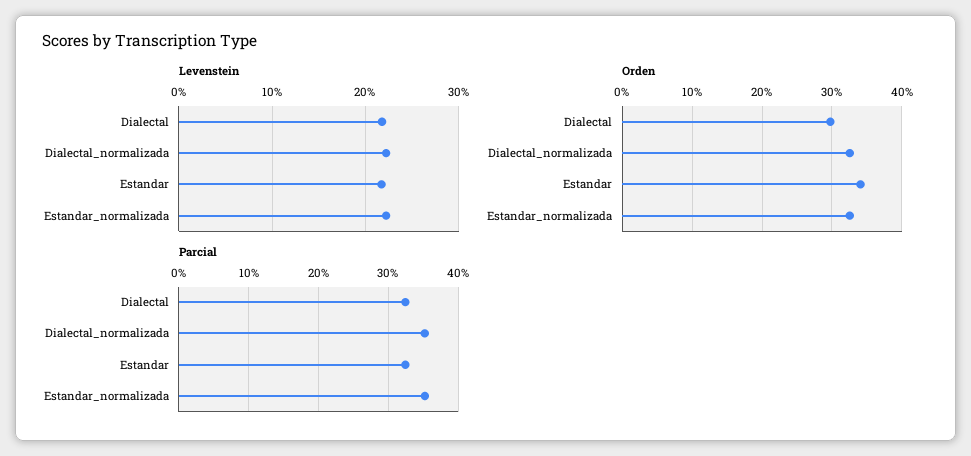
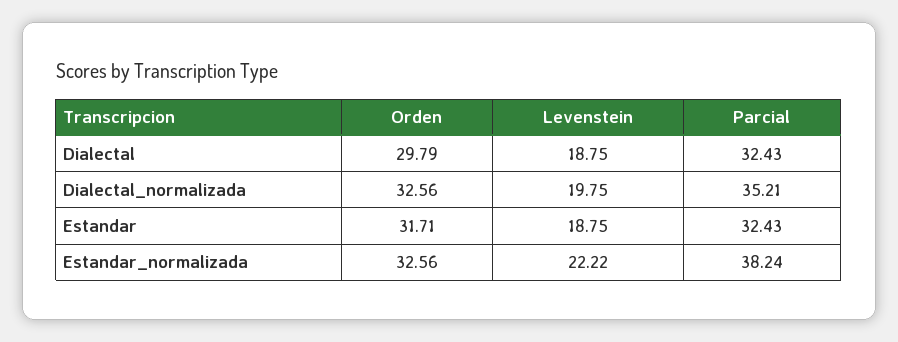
Levenstein, Dialectal: 22 -> 18.75
Levenstein, Dialectal_normalizada: 22 -> 19.75
Levenstein, Estandar: 22 -> 18.75
Orden, Estandar: 34 -> 31.71
Parcial, Estandar_normalizada: 35 -> 38.24

